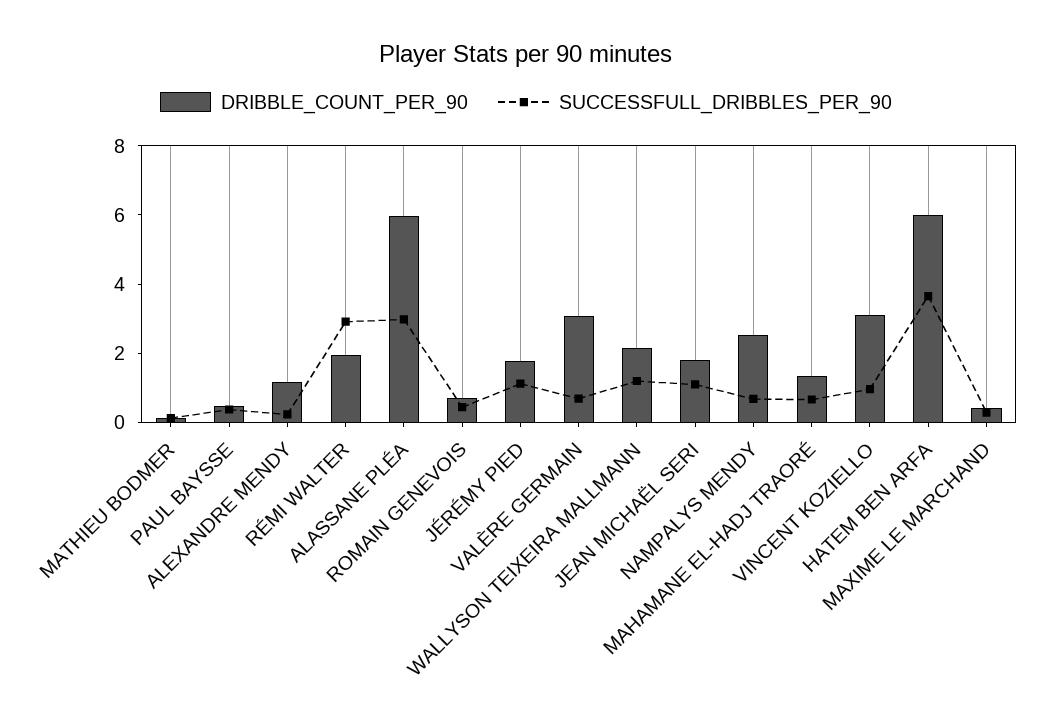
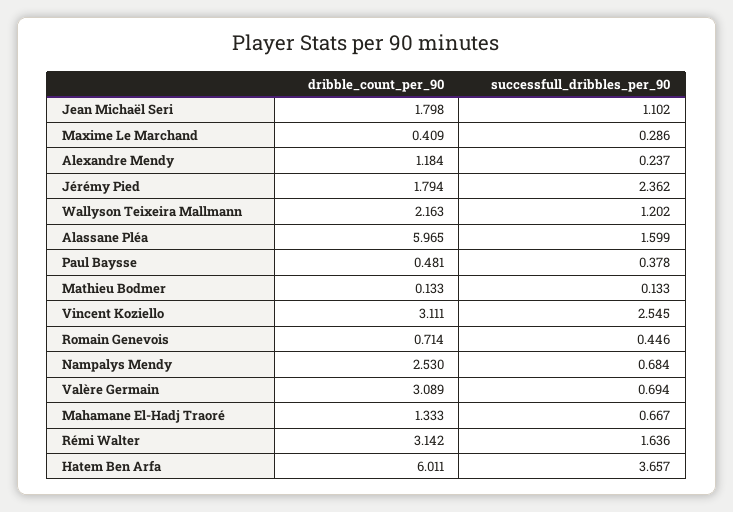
DRIBBLE_COUNT_PER_90, RÉMI WALTER: 2 -> 3.142
SUCCESSFULL_DRIBBLES_PER_90, RÉMI WALTER: 3 -> 1.636
SUCCESSFULL_DRIBBLES_PER_90, ALASSANE PLÉA: 3 -> 1.599
SUCCESSFULL_DRIBBLES_PER_90, JÉRÉMY PIED: 1 -> 2.362
SUCCESSFULL_DRIBBLES_PER_90, VINCENT KOZIELLO: 1 -> 2.545

